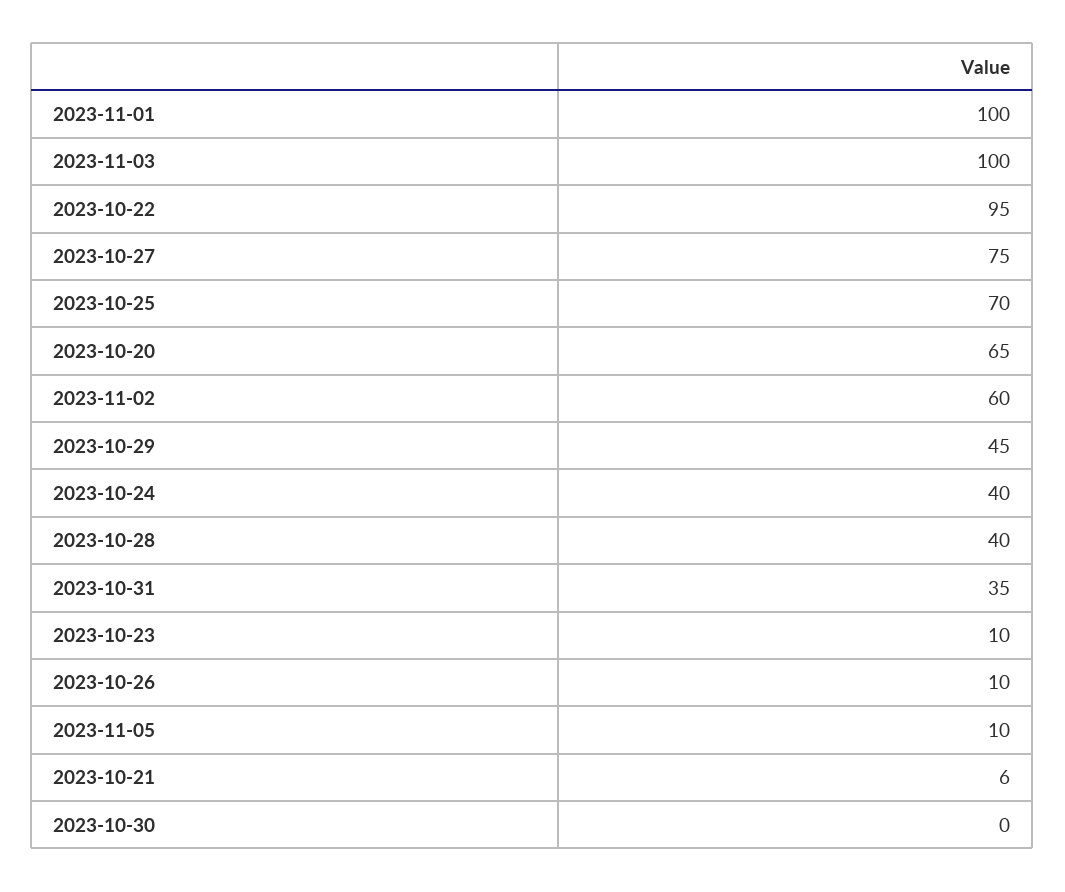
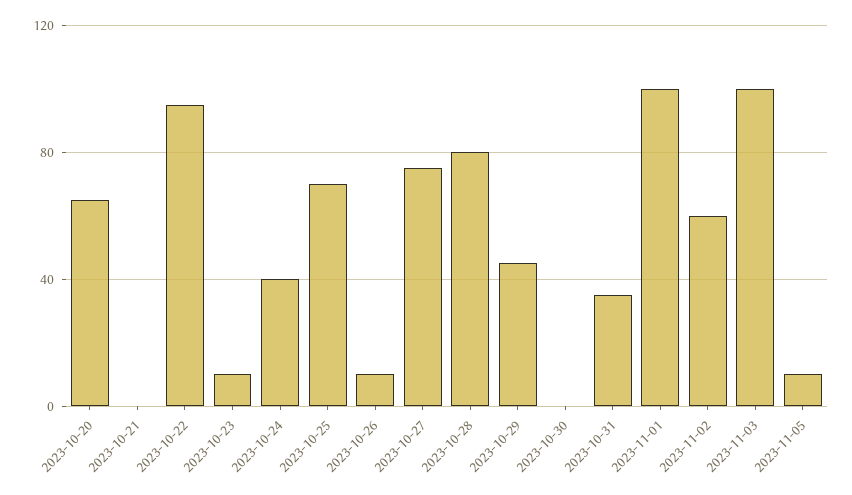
2023-10-28: 40 -> 80
2023-10-21: 6 -> 0

